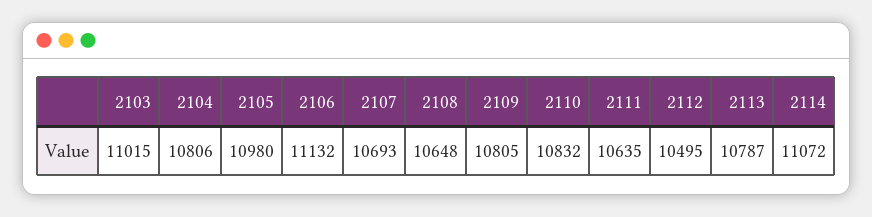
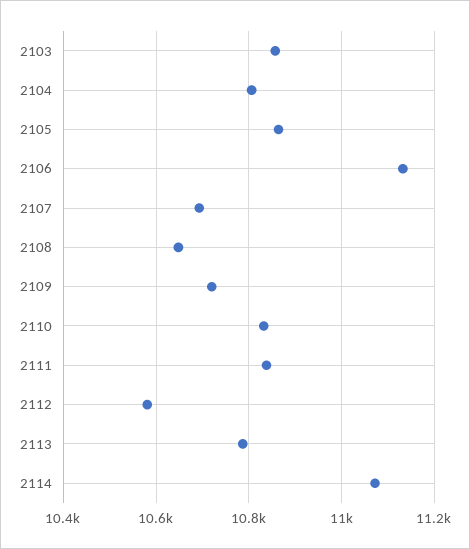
2103: 11015 -> 10860
2105: 10980 -> 10860
2109: 10805 -> 10720
2111: 10635 -> 10840
2112: 10495 -> 10580

